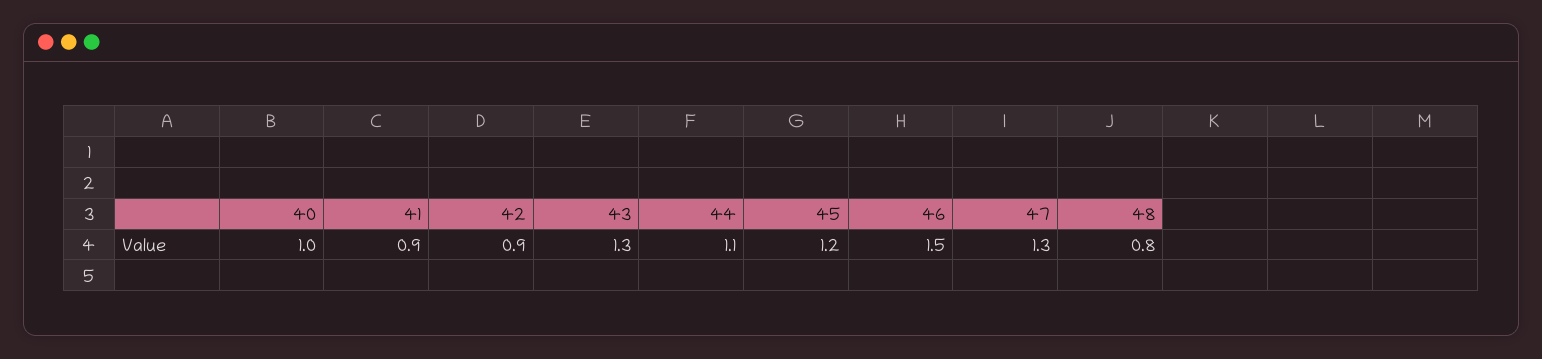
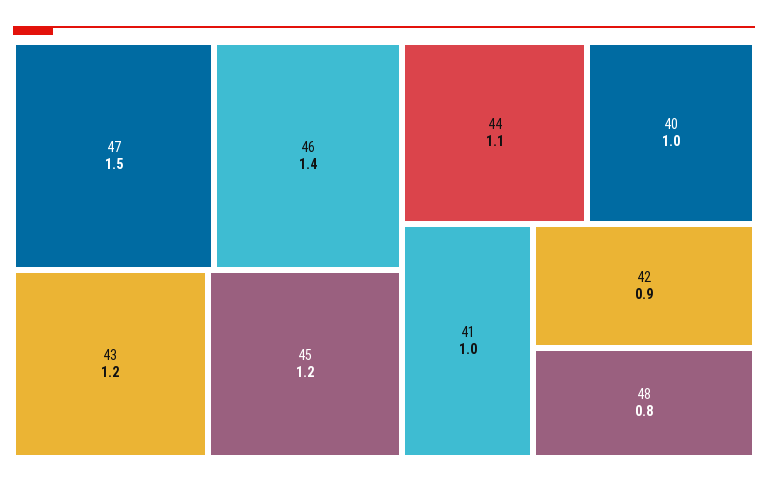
41: 0.9 -> 1
43: 1.3 -> 1.2
46: 1.5 -> 1.4
47: 1.3 -> 1.5

